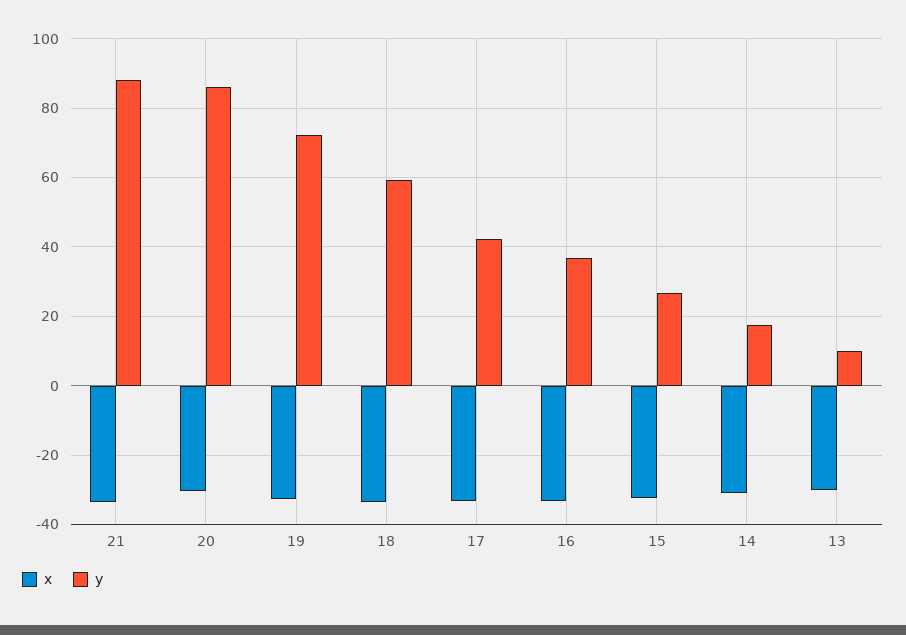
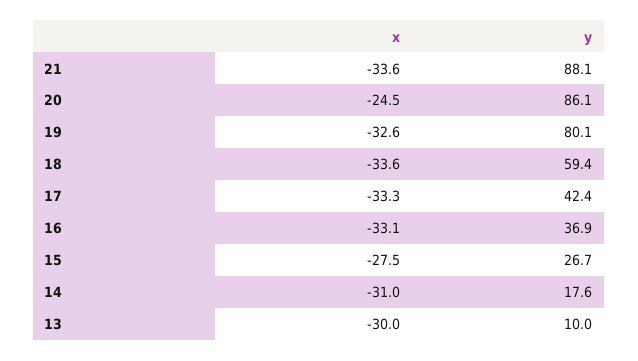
x, 20: -30 -> -24.5
y, 19: 72 -> 80.1
x, 15: -32 -> -27.5

